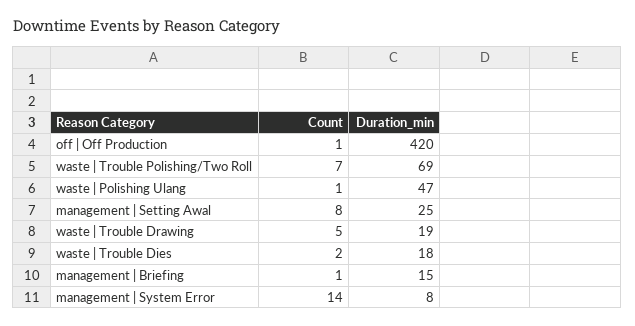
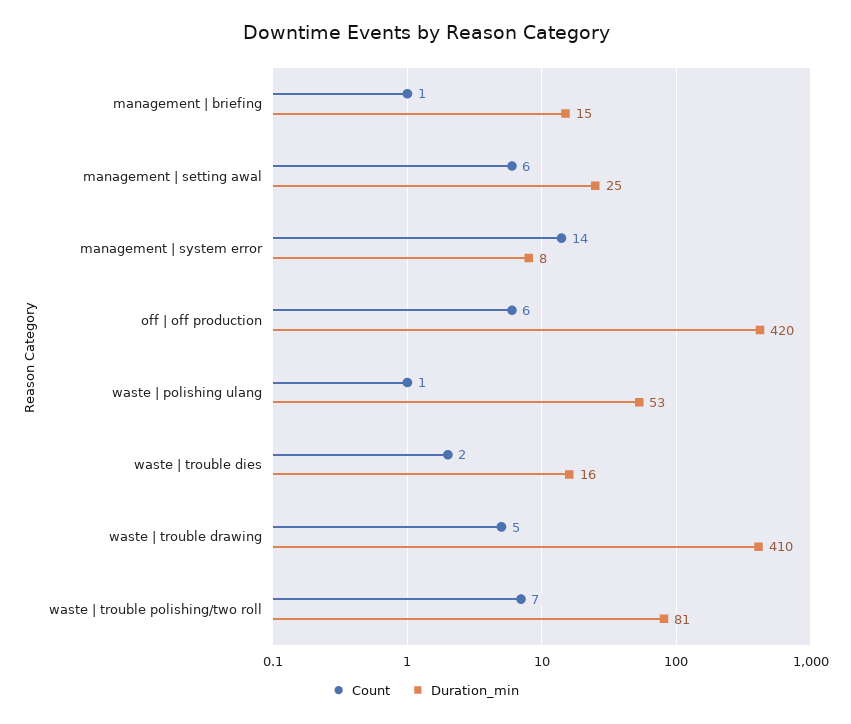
Count, off | Off Production: 1 -> 6
Duration_min, waste | Trouble Polishing/Two Roll: 69 -> 81
Duration_min, waste | Polishing Ulang: 47 -> 53
Count, management | Setting Awal: 8 -> 6
Duration_min, waste | Trouble Drawing: 19 -> 410
Duration_min, waste | Trouble Dies: 18 -> 16

